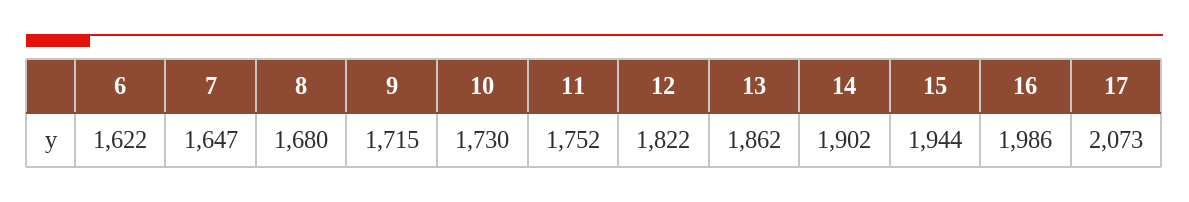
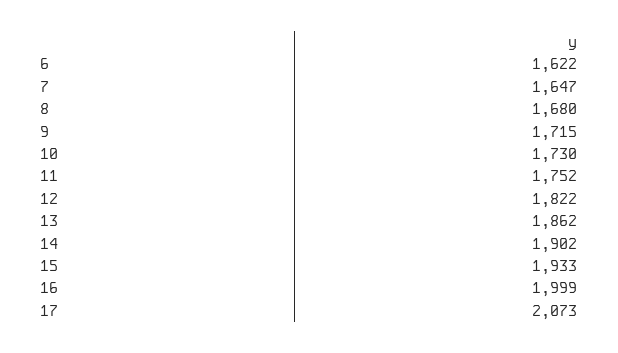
15: 1944 -> 1933
16: 1986 -> 1999

